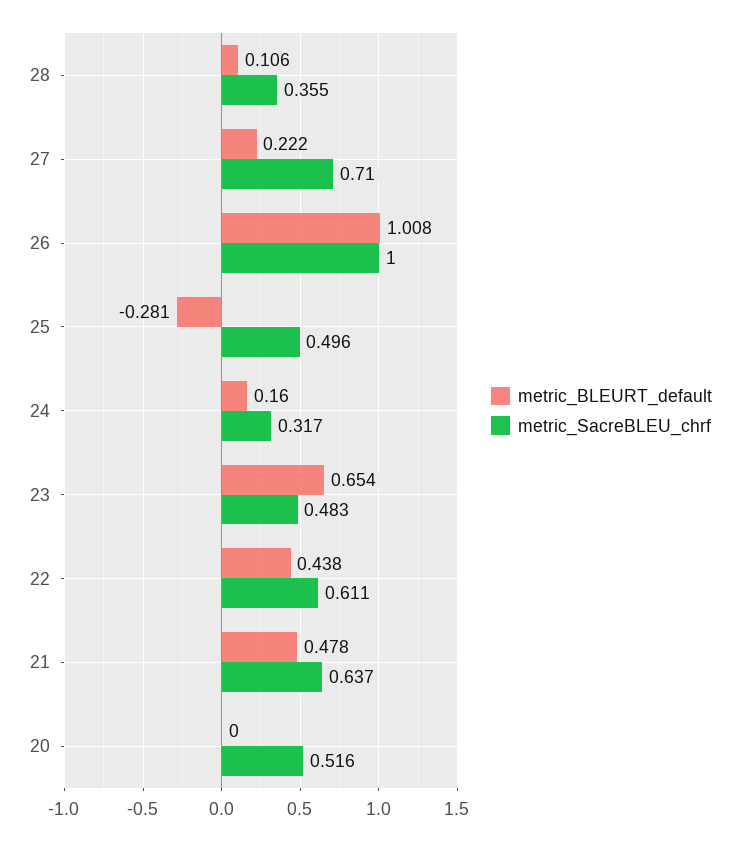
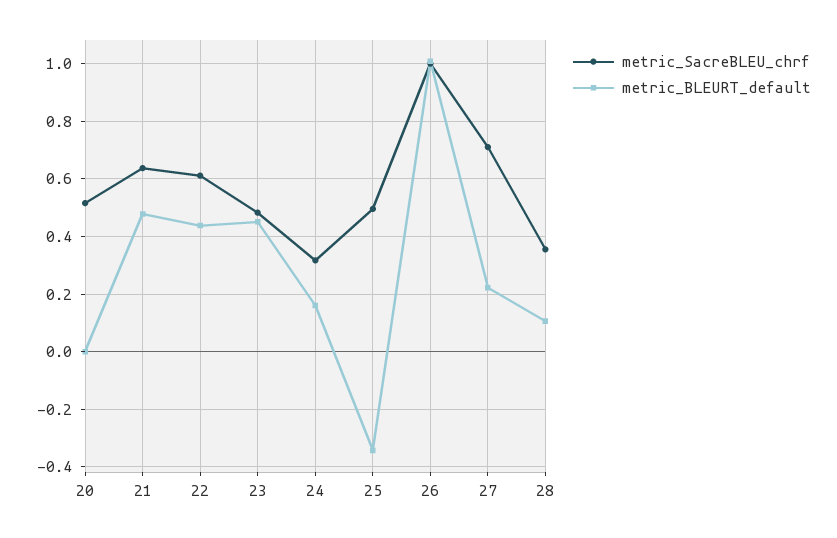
metric_BLEURT_default, 25: -0.281 -> -0.35
metric_BLEURT_default, 23: 0.654 -> 0.45

